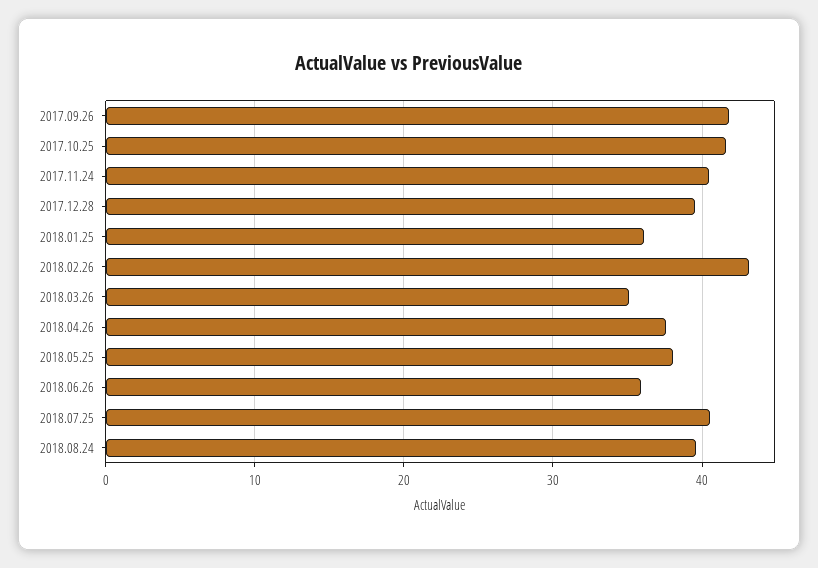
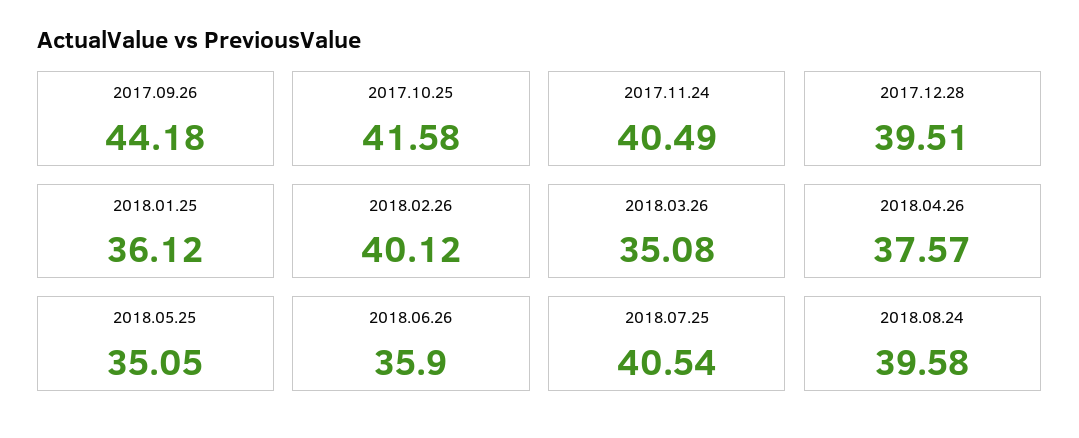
2017.09.26: 42 -> 44.18
2018.02.26: 43 -> 40.12
2018.05.25: 38 -> 35.05

